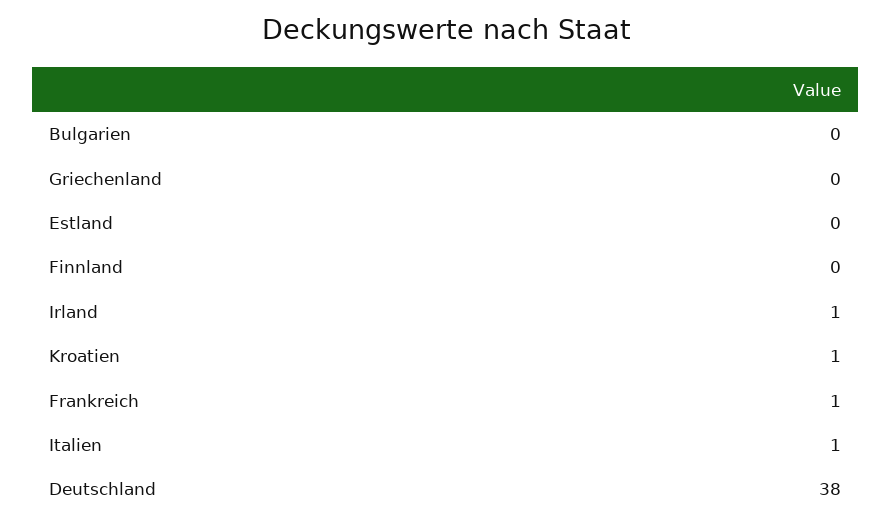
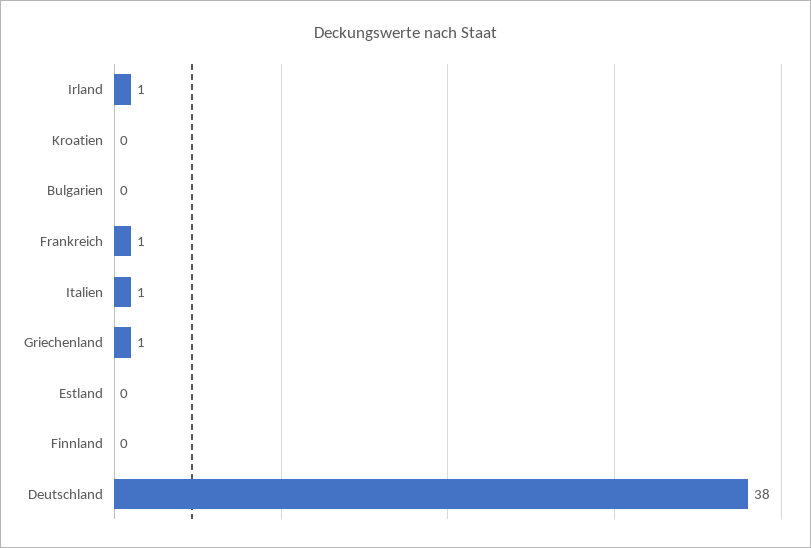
Griechenland: 0 -> 1
Kroatien: 1 -> 0

